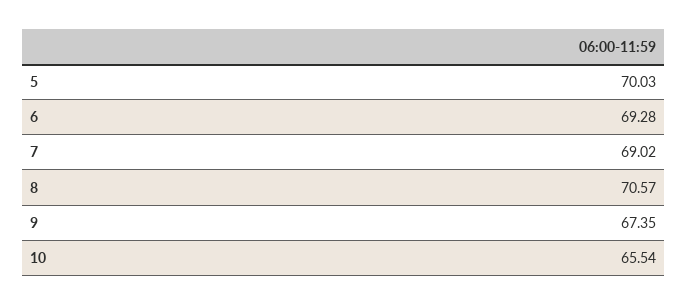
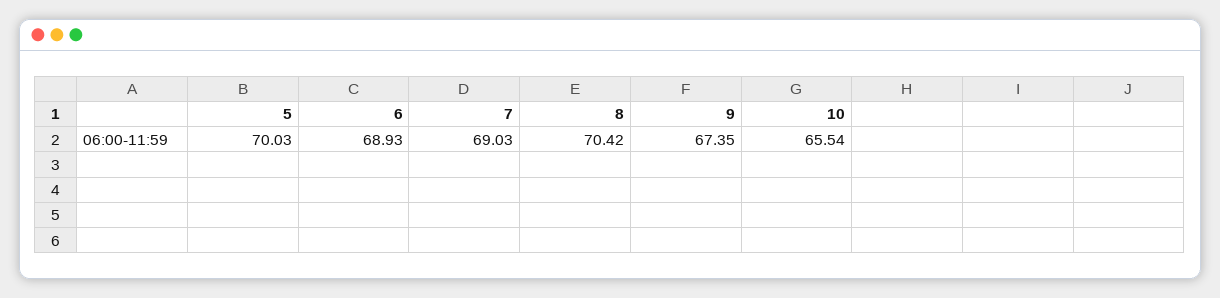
6: 69.28 -> 68.93
7: 69.02 -> 69.03
8: 70.57 -> 70.42

